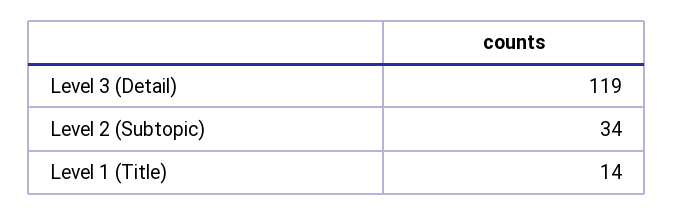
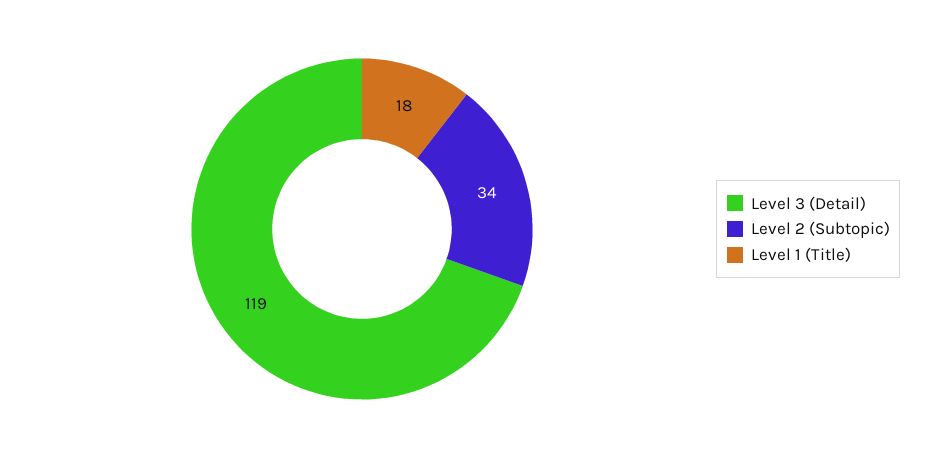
Level 1 (Title): 14 -> 18

